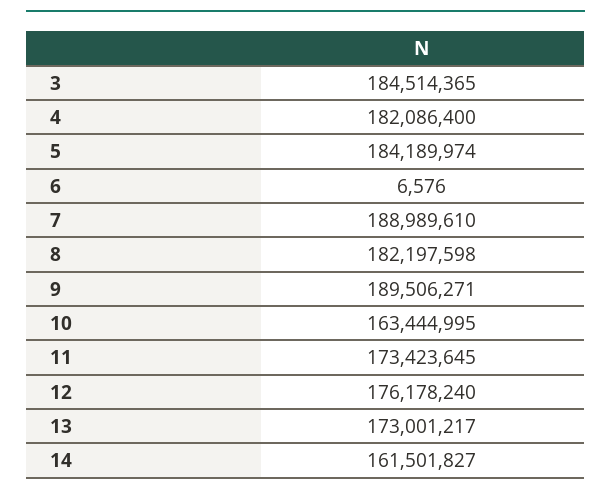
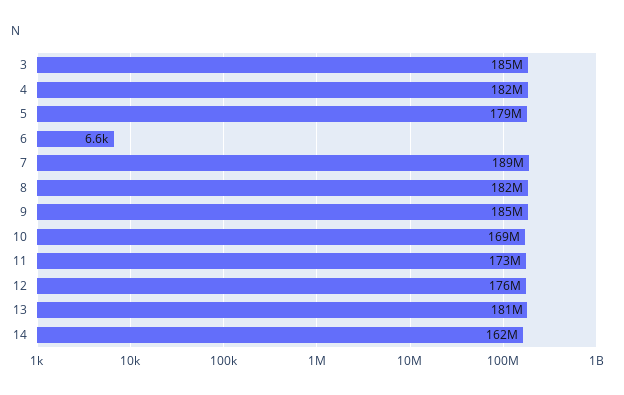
5: 184189974 -> 179000000
9: 189506271 -> 185000000
10: 163444995 -> 169000000
13: 173001217 -> 181000000

